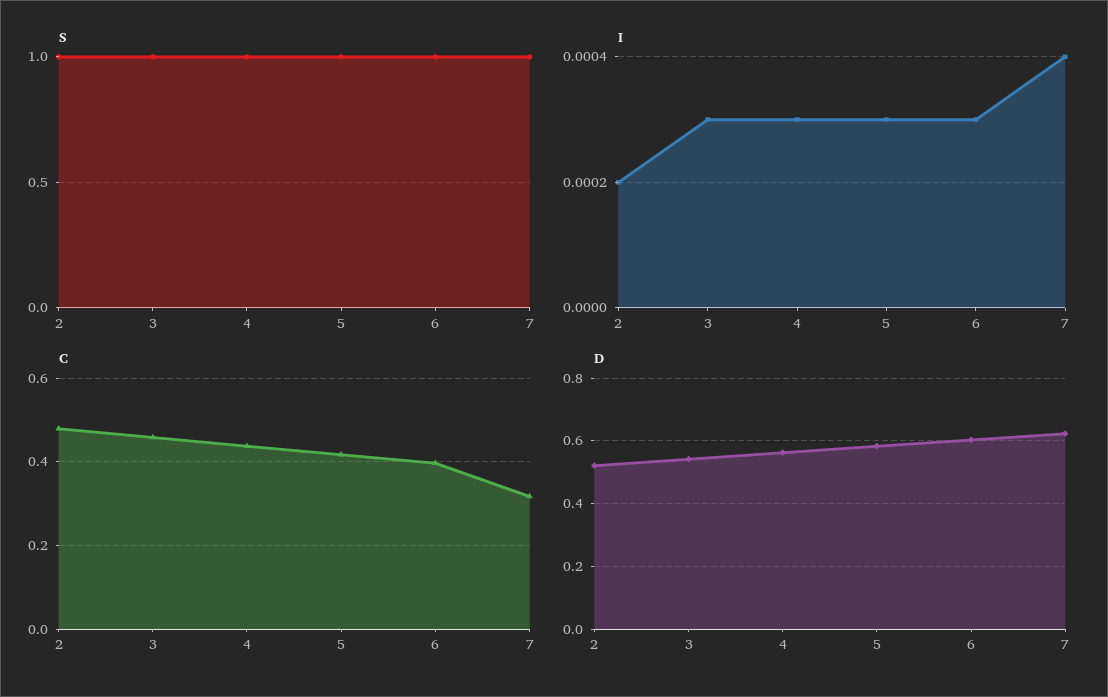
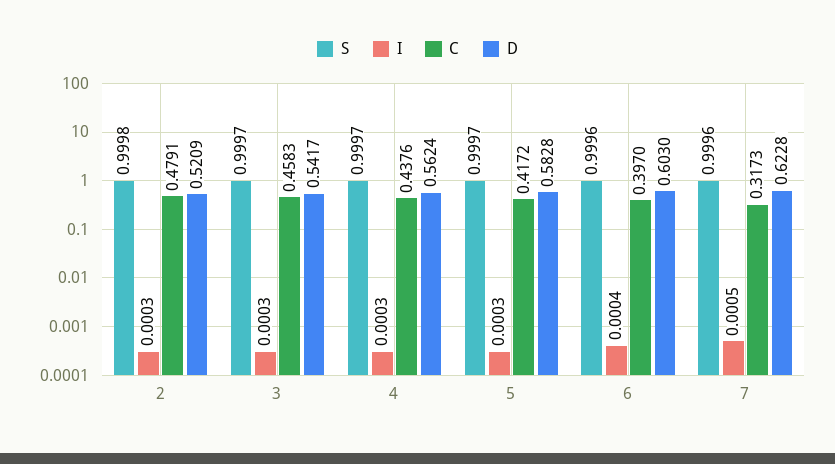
I, 2: 0.0002 -> 0.0003
I, 6: 0.0003 -> 0.0004
I, 7: 0.0004 -> 0.0005

